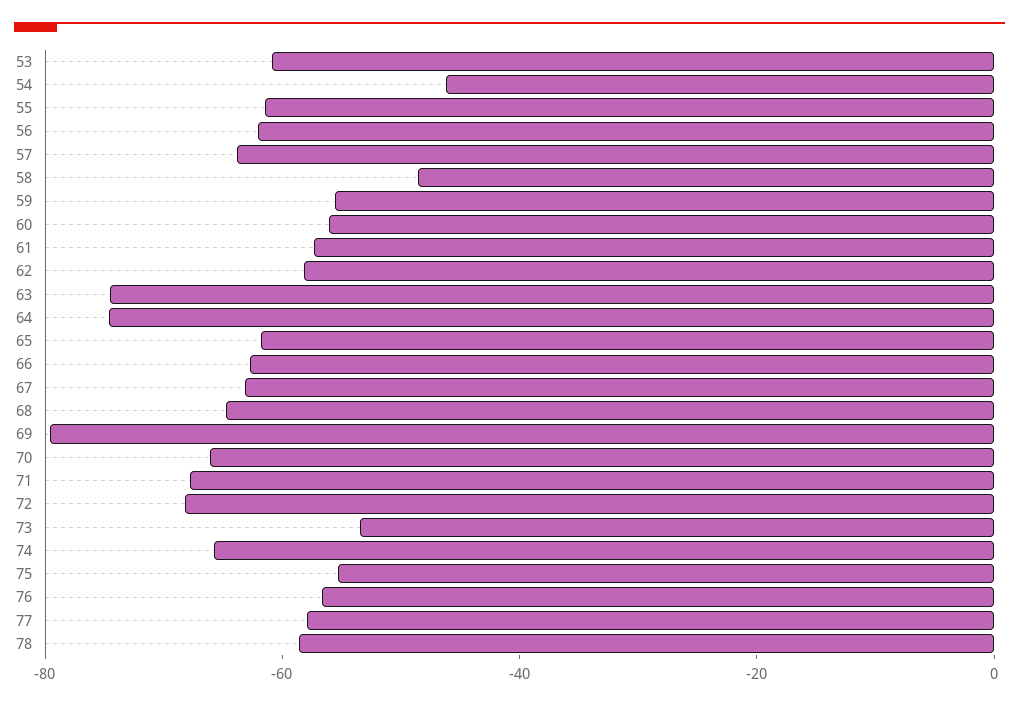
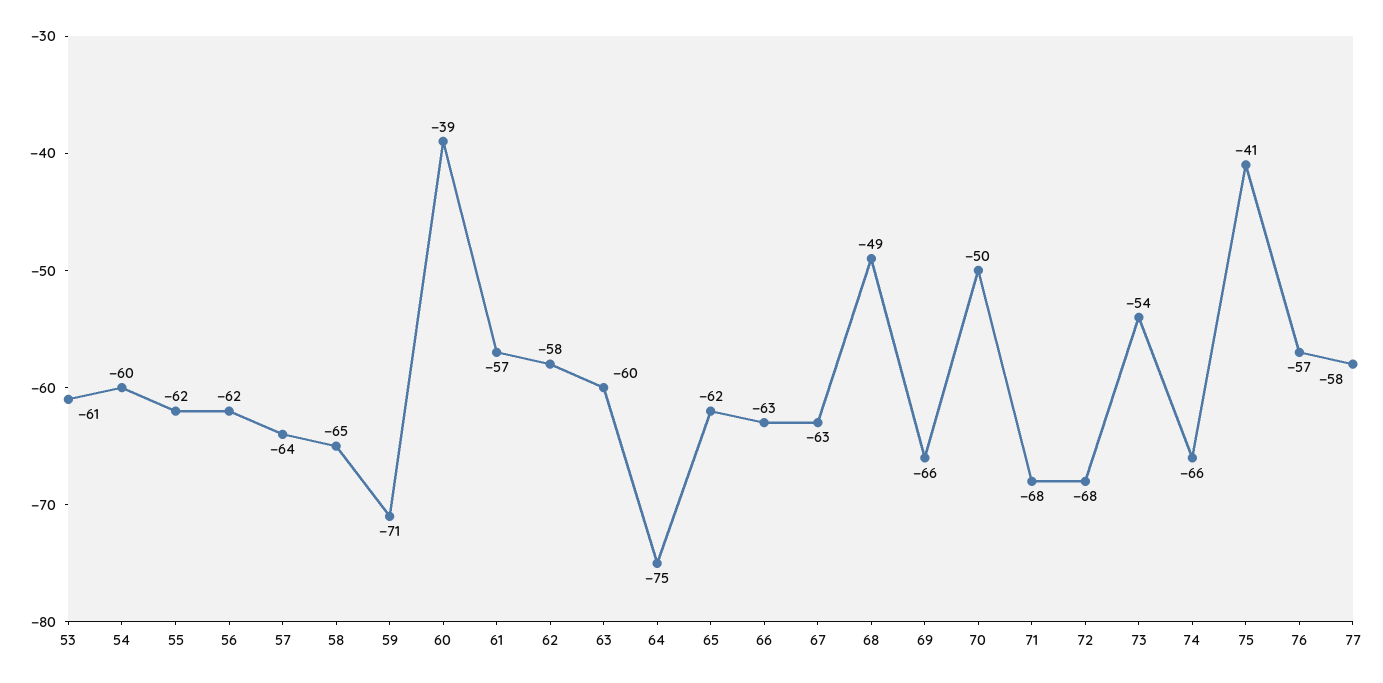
54: -45 -> -60
58: -50 -> -65
59: -55 -> -71
60: -55 -> -39
63: -75 -> -60
68: -65 -> -49
69: -80 -> -66
70: -65 -> -50
75: -55 -> -41
78: -60 -> none

